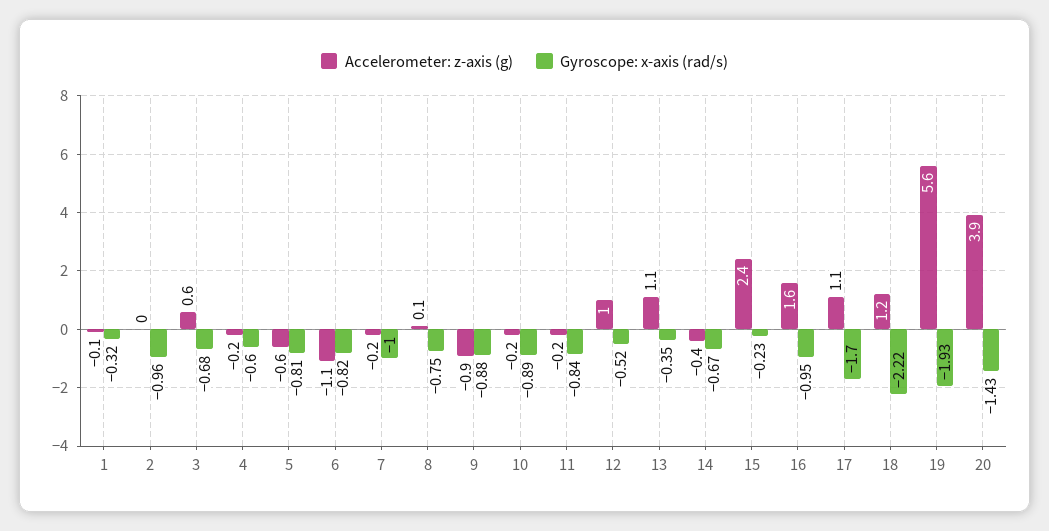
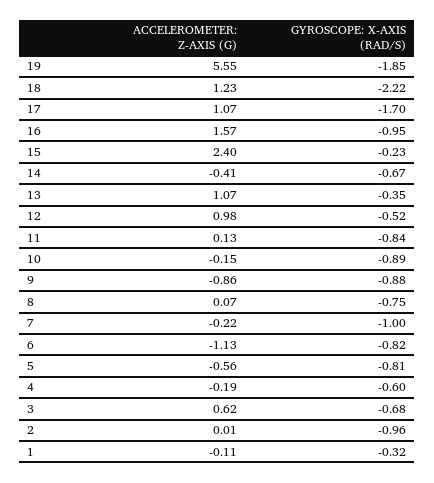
Accelerometer: z-axis (g), 11: -0.2 -> 0.13
Gyroscope: x-axis (rad/s), 19: -1.93 -> -1.85
Accelerometer: z-axis (g), 20: 3.9 -> none
Gyroscope: x-axis (rad/s), 20: -1.43 -> none

